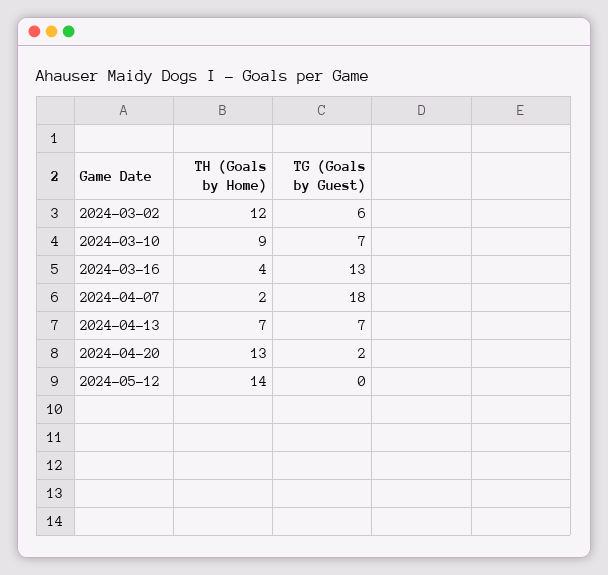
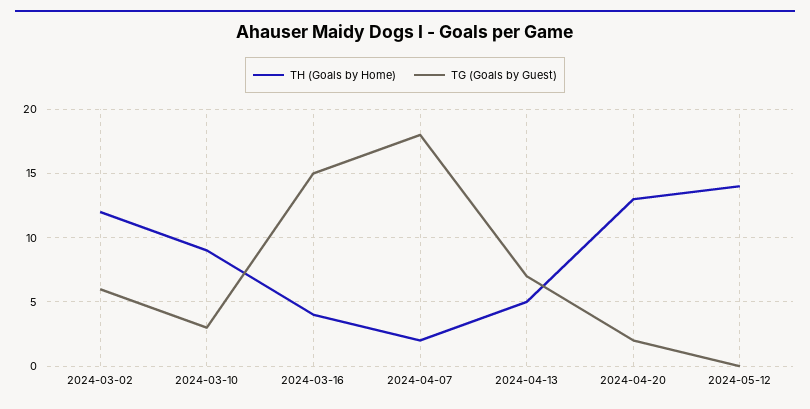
TG (Goals by Guest), 2024-03-10: 7 -> 3
TG (Goals by Guest), 2024-03-16: 13 -> 15
TH (Goals by Home), 2024-04-13: 7 -> 5

